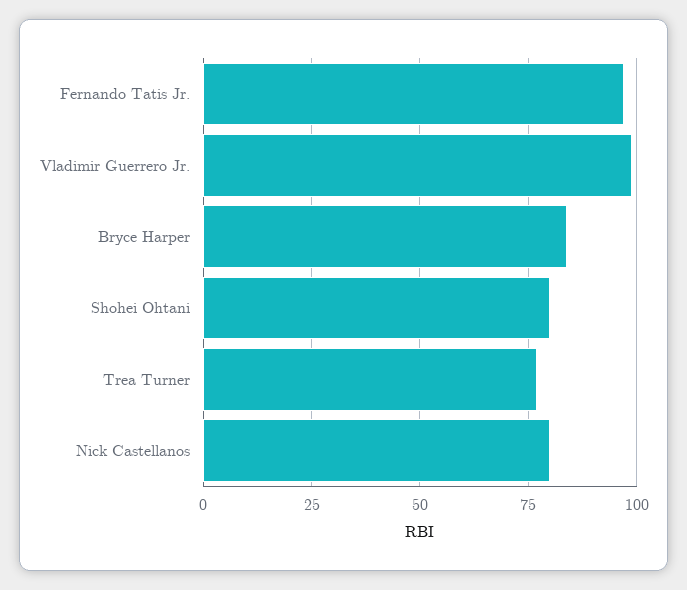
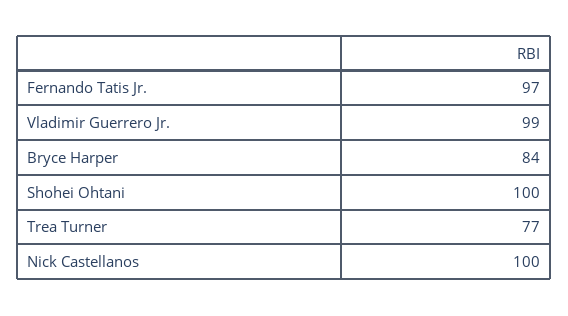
Shohei Ohtani: 80 -> 100
Nick Castellanos: 80 -> 100

